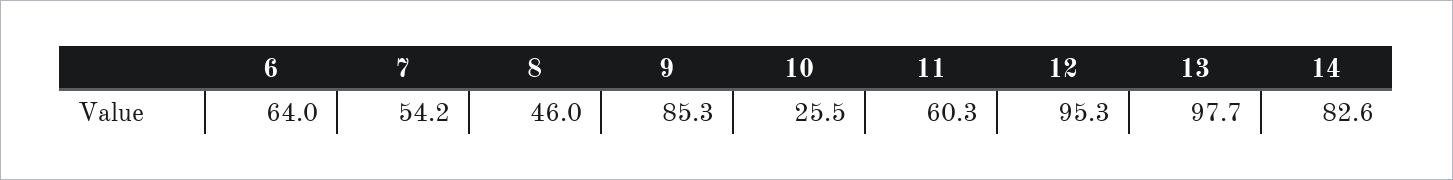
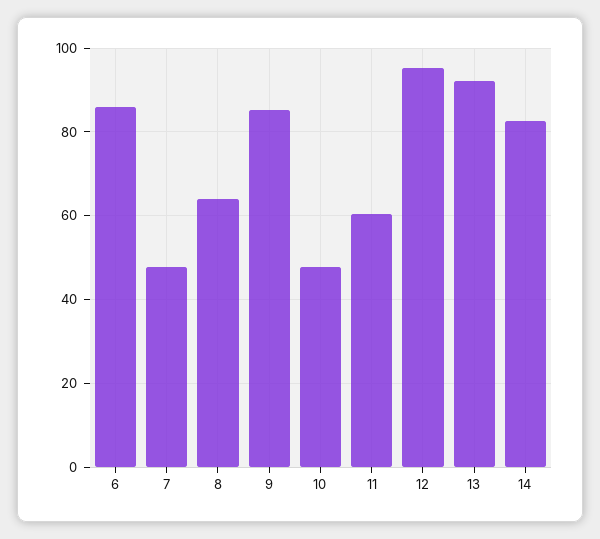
6: 64 -> 86
7: 54.2 -> 48
8: 46 -> 64
10: 25.5 -> 48
13: 97.7 -> 92

